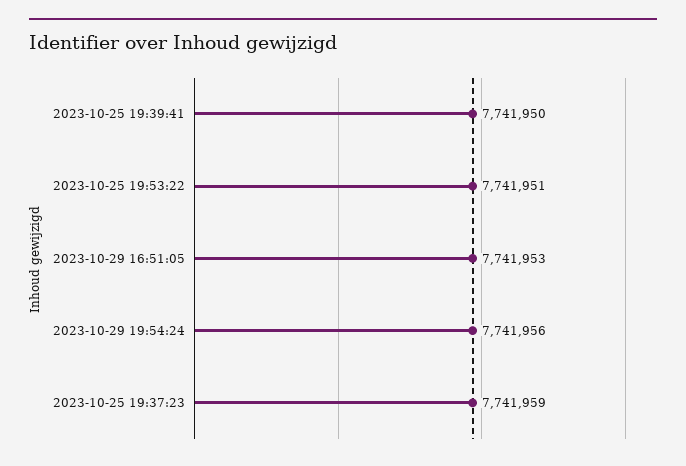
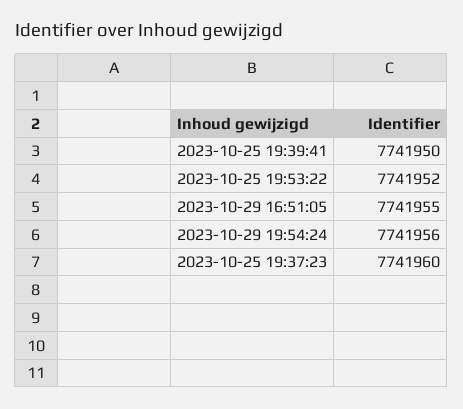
2023-10-25 19:53:22: 7741951 -> 7741952
2023-10-29 16:51:05: 7741953 -> 7741955
2023-10-25 19:37:23: 7741959 -> 7741960

